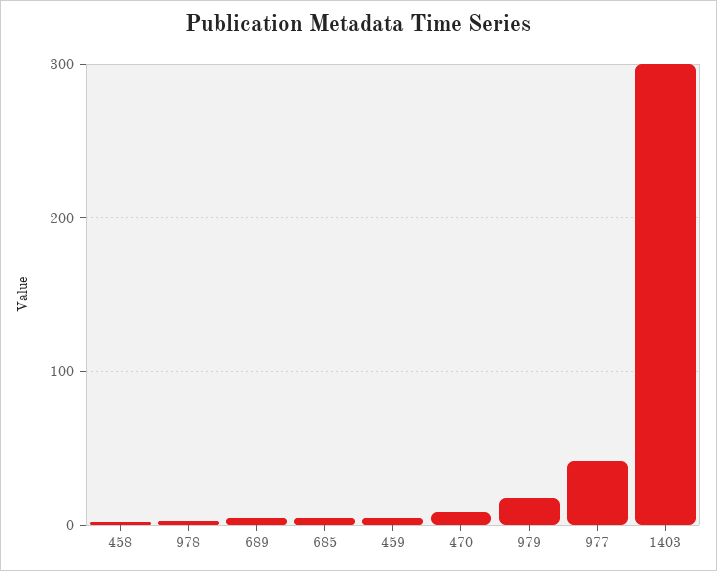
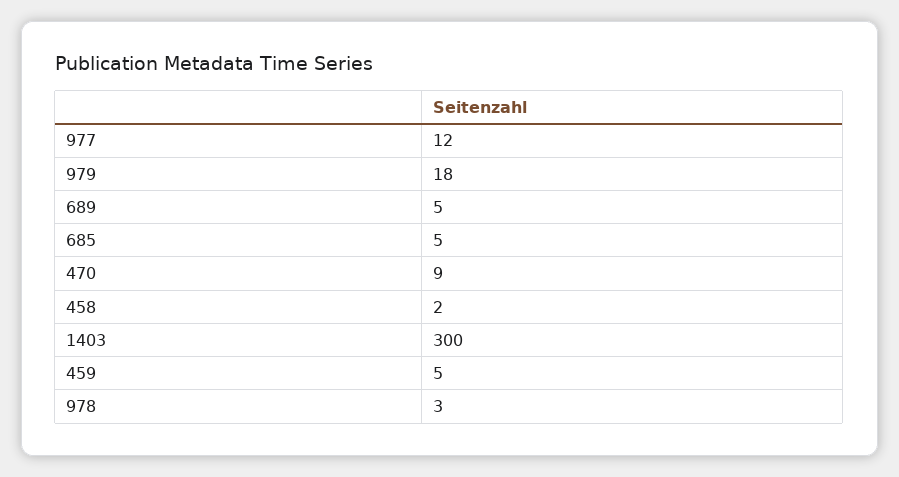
977: 40 -> 12

